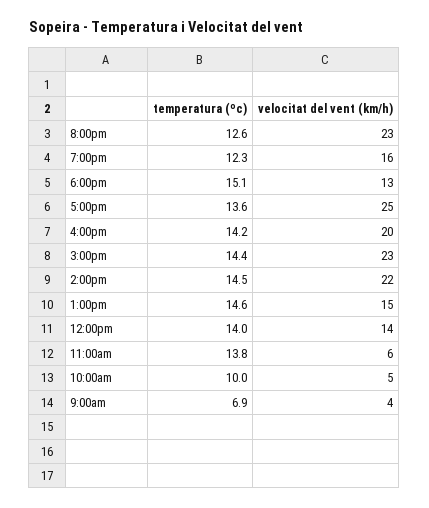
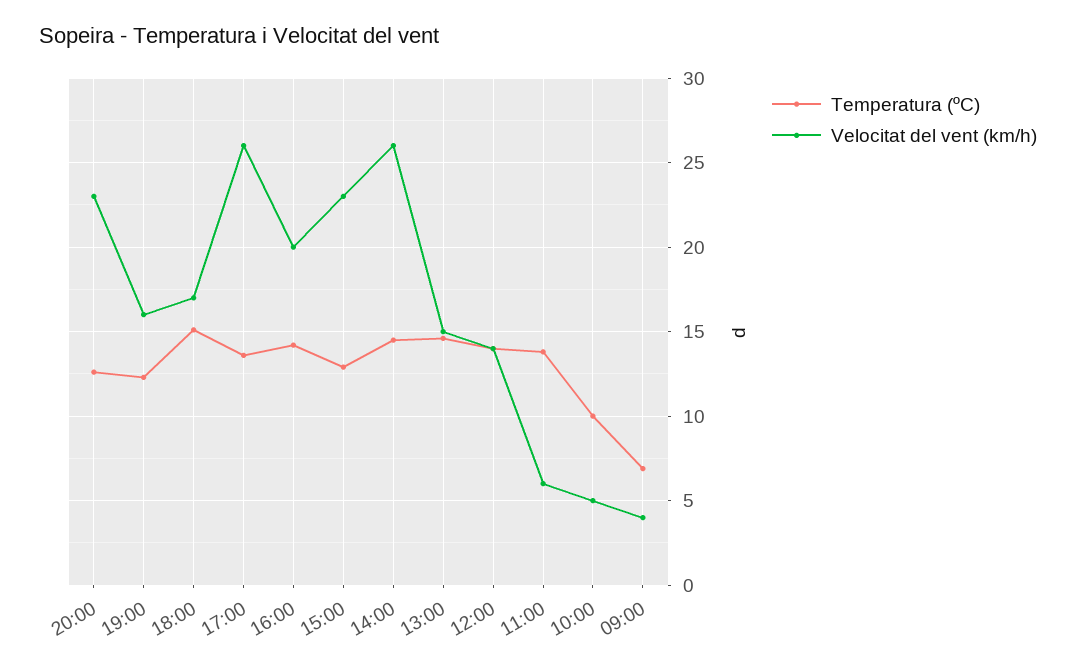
velocitat del vent (km/h), 6:00pm: 13 -> 17
velocitat del vent (km/h), 5:00pm: 25 -> 26
temperatura (ºc), 3:00pm: 14.4 -> 13
velocitat del vent (km/h), 2:00pm: 22 -> 26

